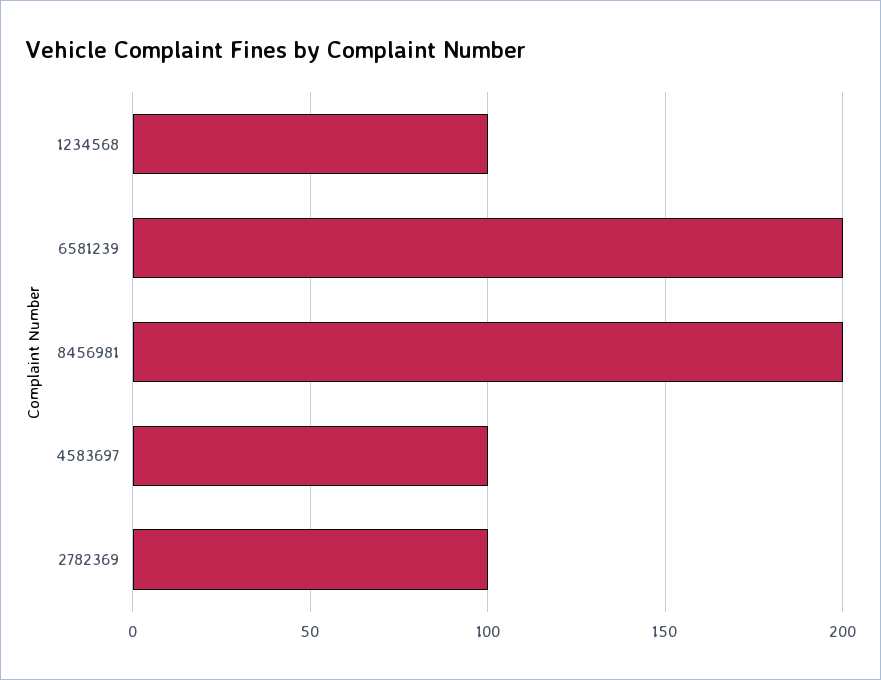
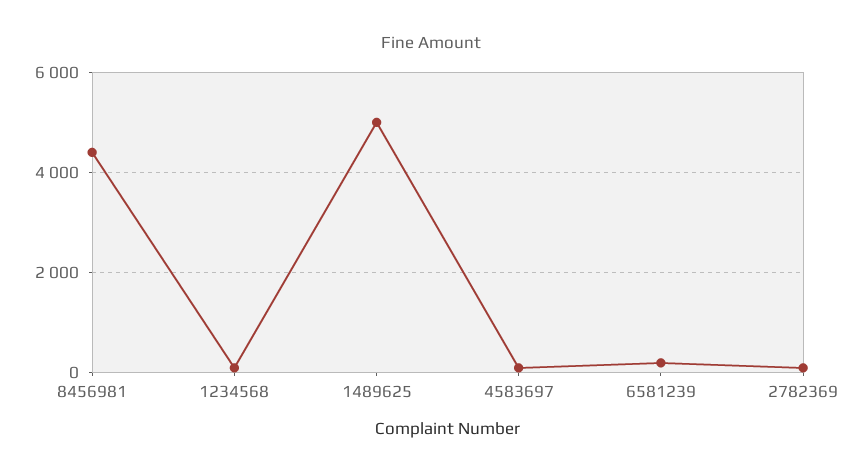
8456981: 200 -> 4400
1489625: none -> 5000

